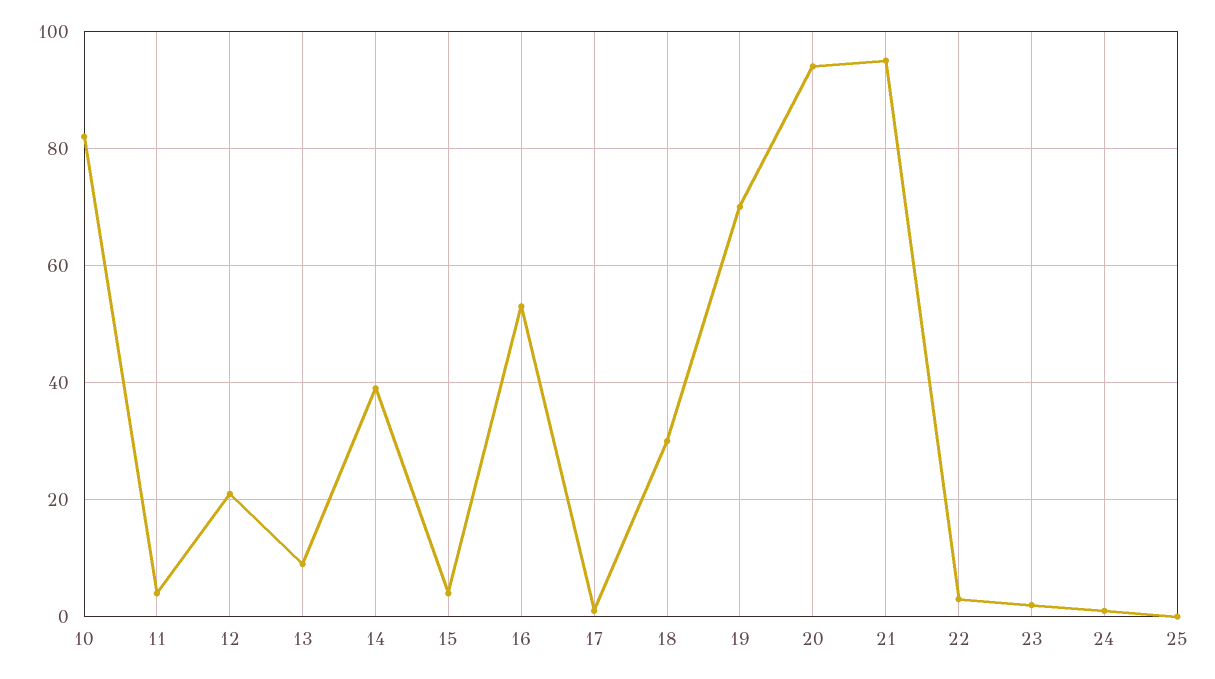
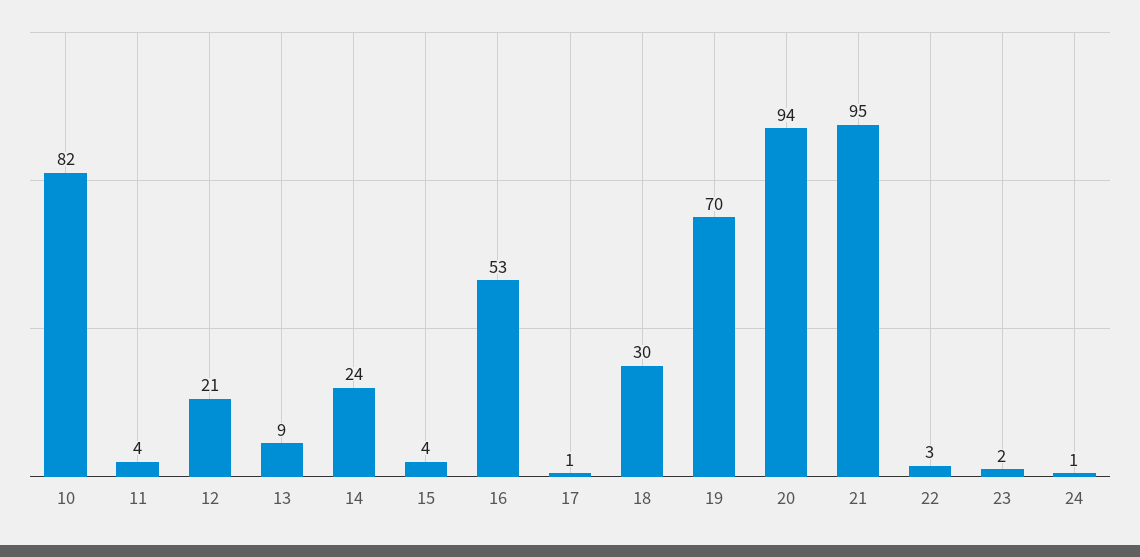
14: 40 -> 24
25: 0 -> none

